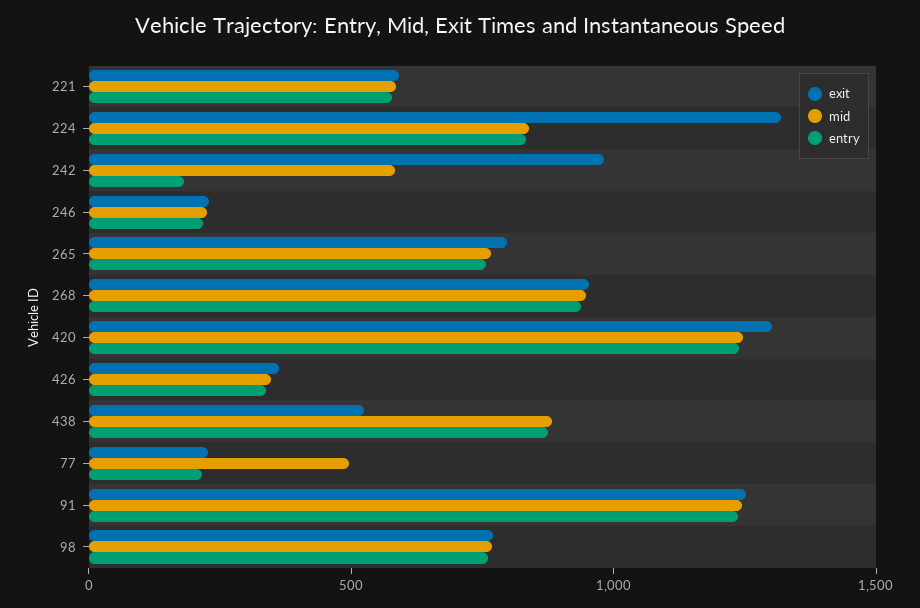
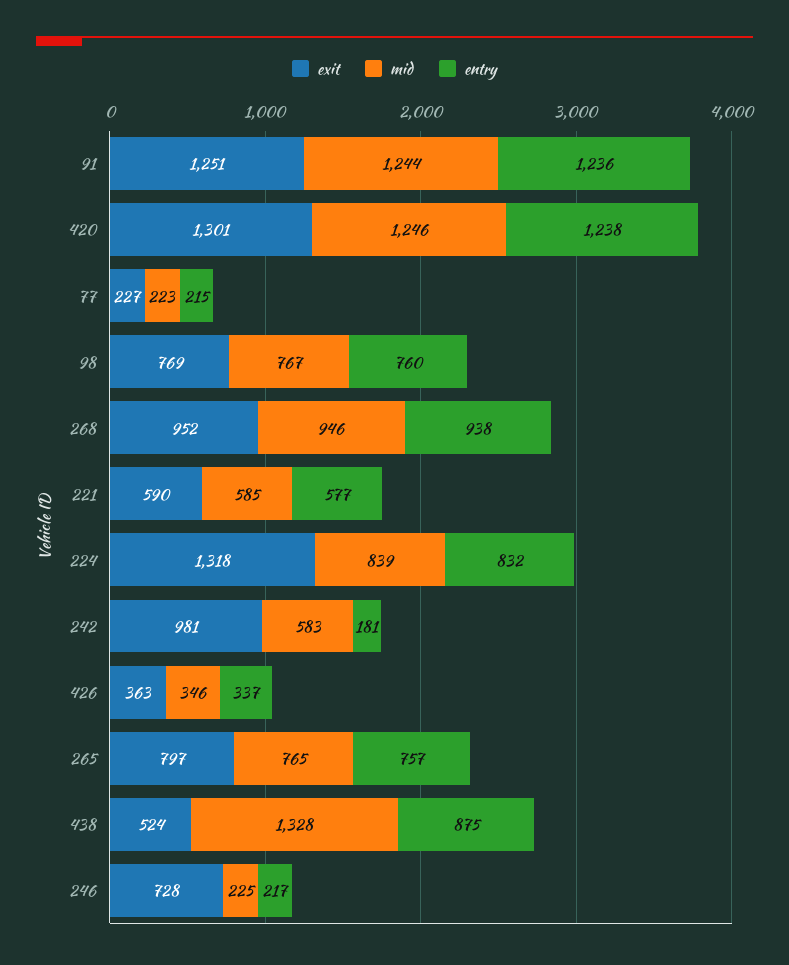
exit, 246: 200 -> 728
mid, 438: 900 -> 1328
mid, 77: 500 -> 223

